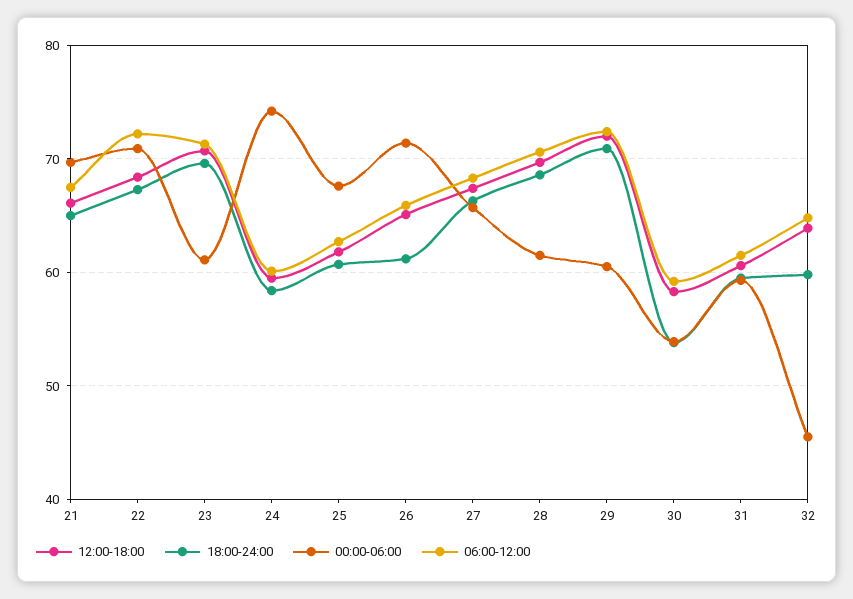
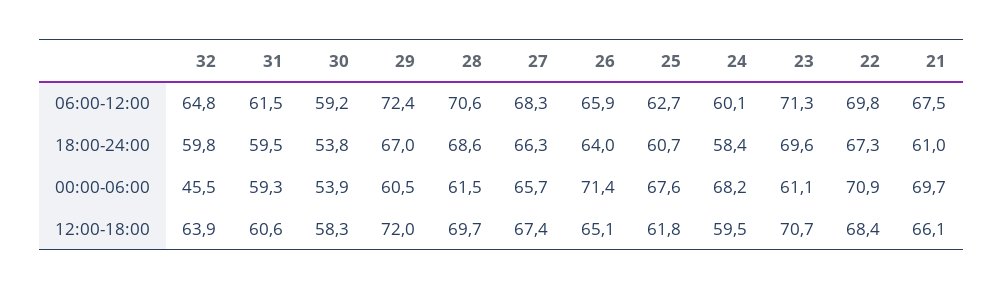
18:00-24:00, 21: 65 -> 61
06:00-12:00, 22: 72 -> 69.8
00:00-06:00, 24: 74 -> 68.2
18:00-24:00, 26: 61 -> 64
18:00-24:00, 29: 71 -> 67

